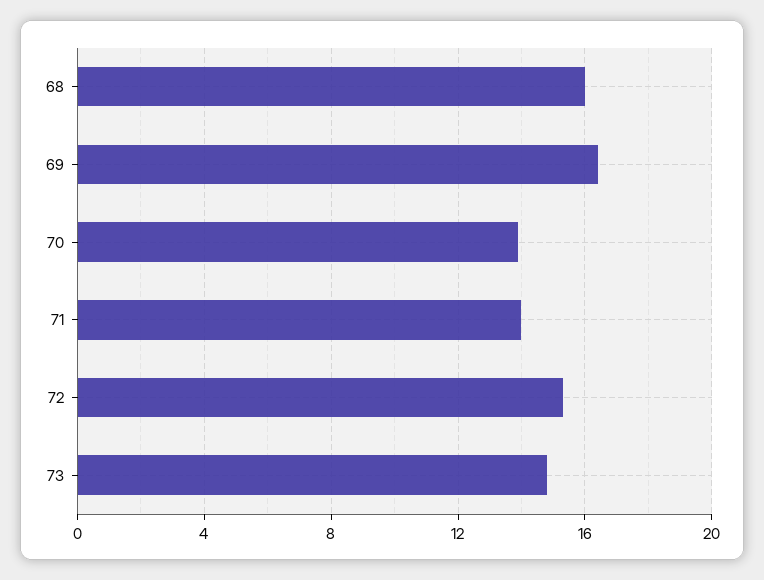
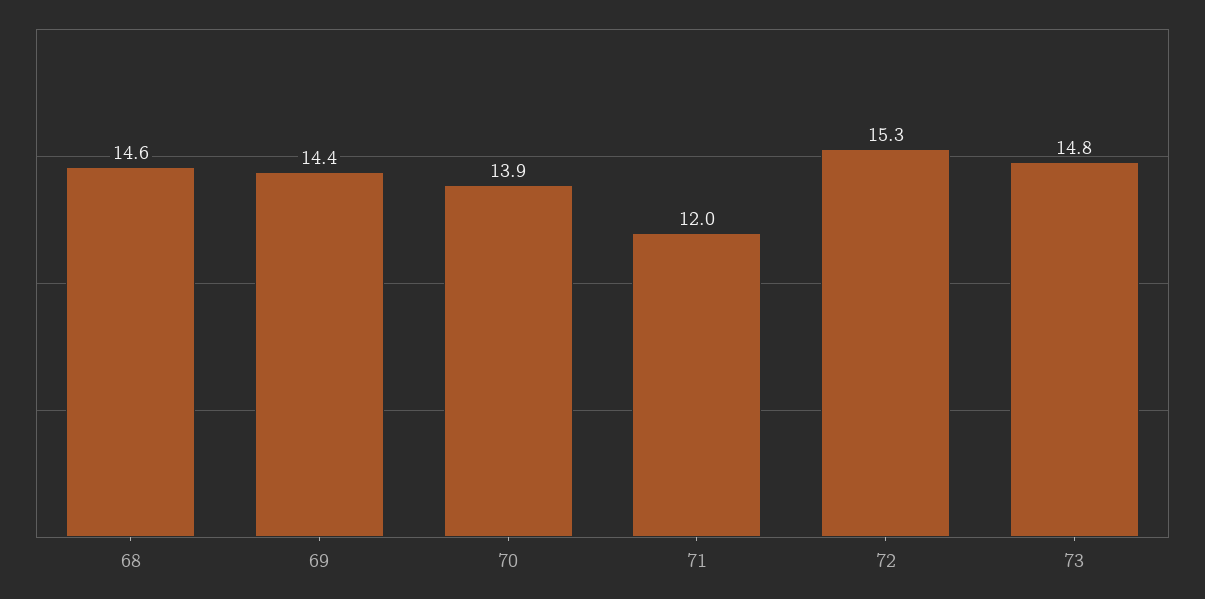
68: 16 -> 14.6
69: 16.5 -> 14.4
71: 14 -> 12

